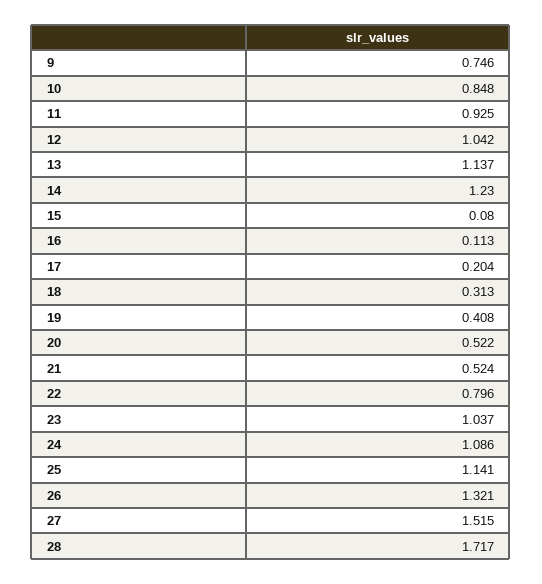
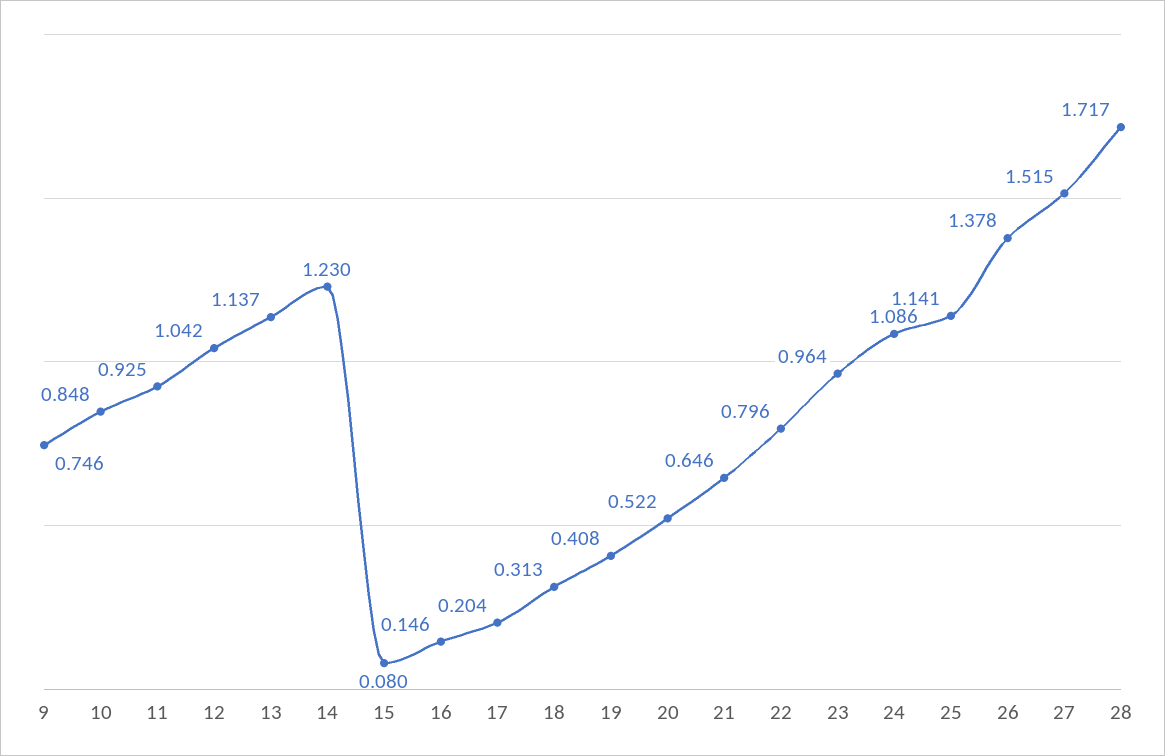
16: 0.113 -> 0.146
21: 0.524 -> 0.646
23: 1.037 -> 0.964
26: 1.321 -> 1.378

